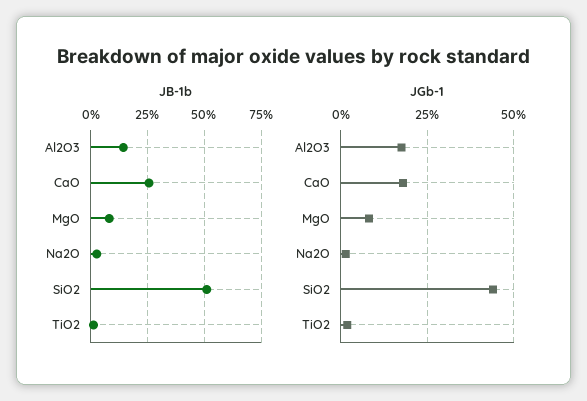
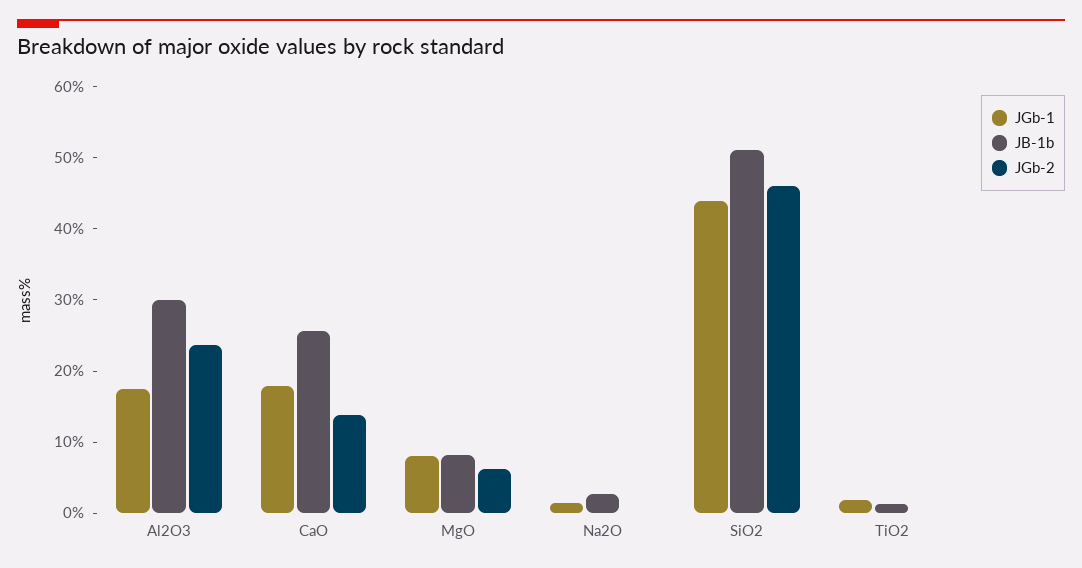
JB-1b, Al2O3: 15 -> 30
JGb-2, Al2O3: none -> 24
JGb-2, CaO: none -> 14
JGb-2, MgO: none -> 6
JGb-2, Na2O: none -> 0
JGb-2, SiO2: none -> 46
JGb-2, TiO2: none -> 0

